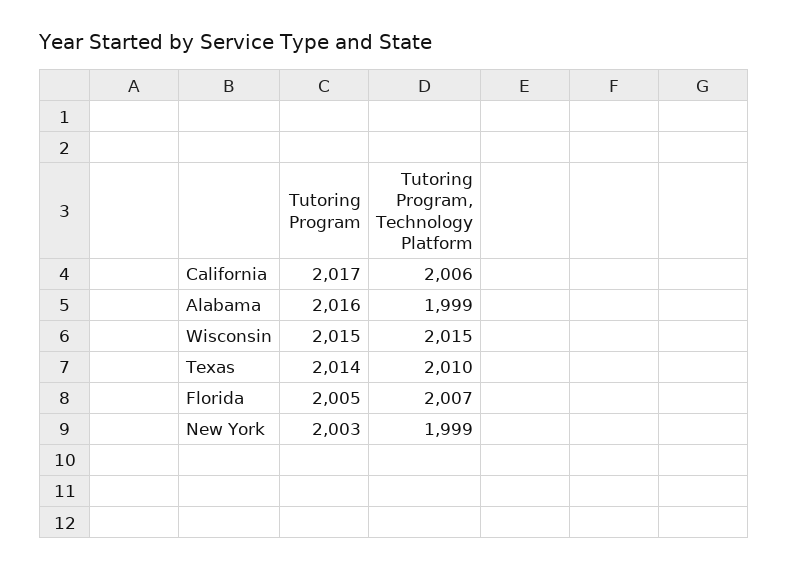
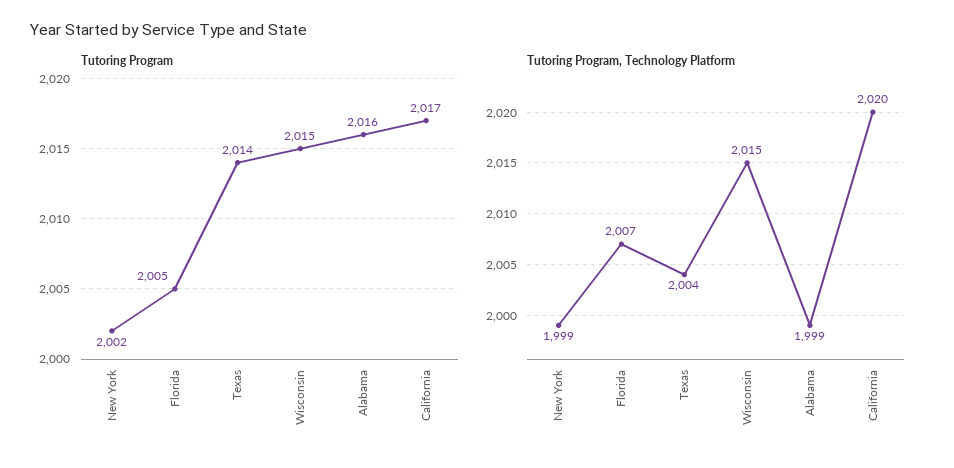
Tutoring Program, Technology Platform, California: 2006 -> 2020
Tutoring Program, Technology Platform, Texas: 2010 -> 2004
Tutoring Program, New York: 2003 -> 2002

